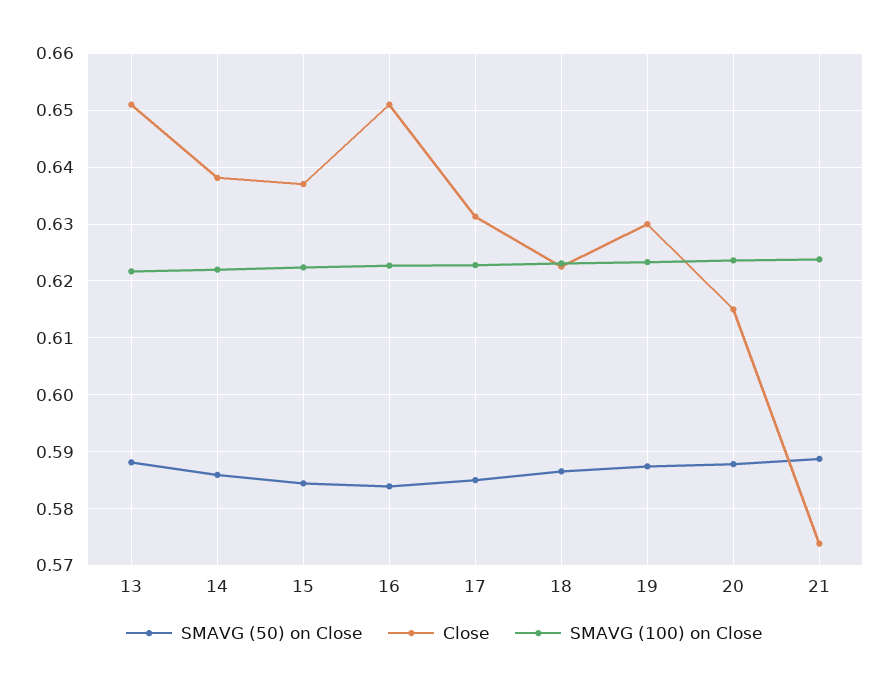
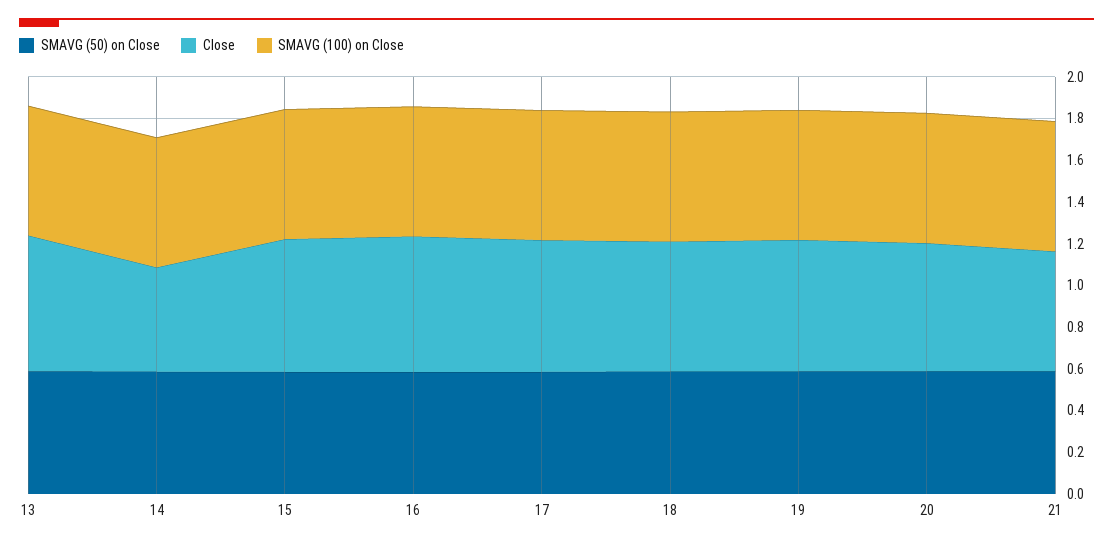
Close, 14: 0.638 -> 0.5

